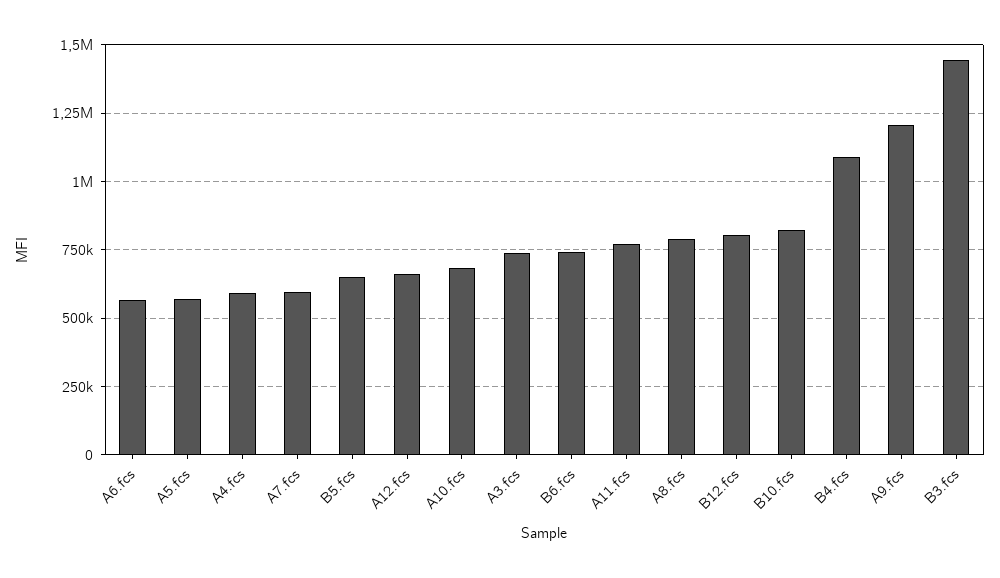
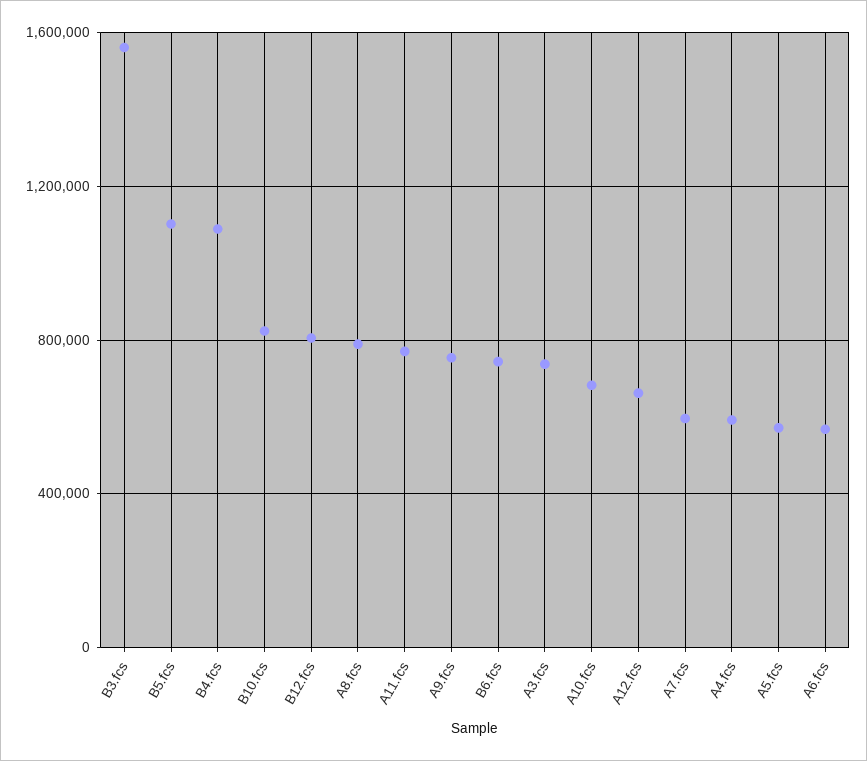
B5.fcs: 650000 -> 1100000
A9.fcs: 1200000 -> 750000
B3.fcs: 1450000 -> 1550000

